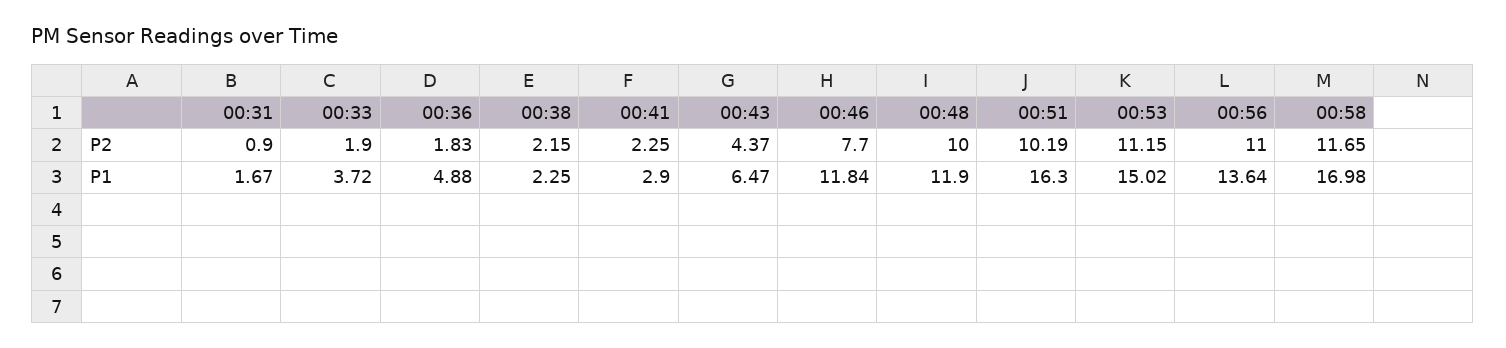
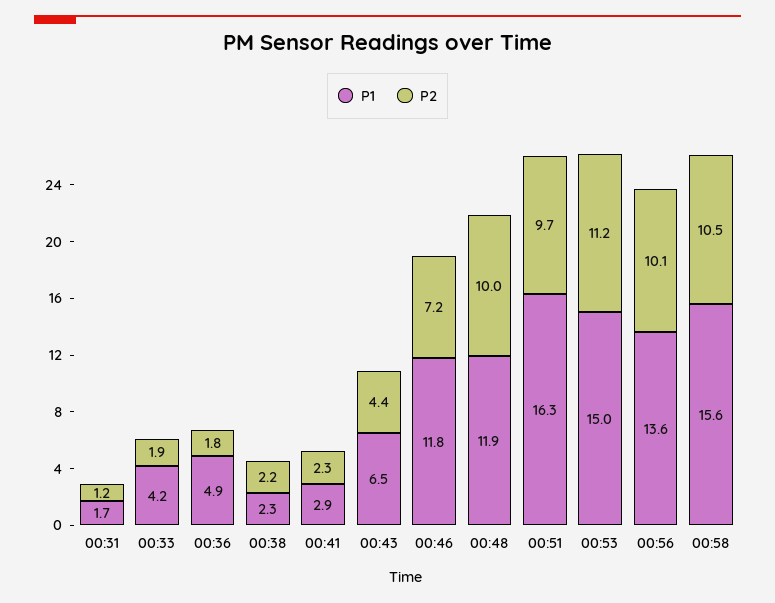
P2, 00:31: 0.9 -> 1.2
P2, 00:46: 7.7 -> 7.2
P2, 00:51: 10.19 -> 9.7
P2, 00:56: 11 -> 10.1
P2, 00:58: 11.65 -> 10.5
P1, 00:33: 3.72 -> 4.2
P1, 00:58: 16.98 -> 15.6

